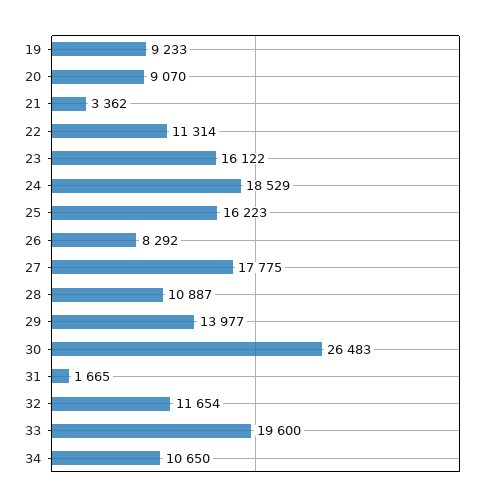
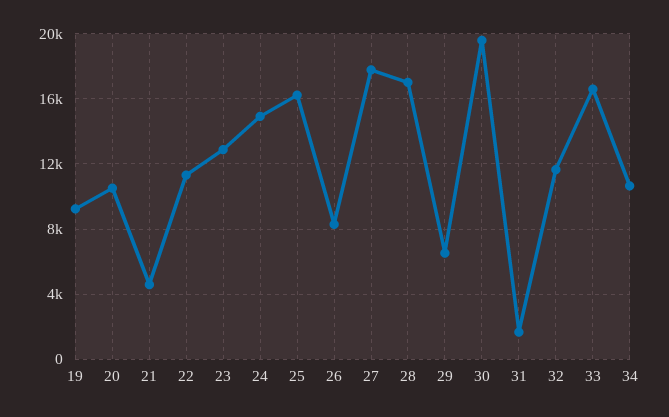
20: 9070 -> 10500
21: 3362 -> 4500
23: 16122 -> 13000
24: 18529 -> 15000
28: 10887 -> 17000
29: 13977 -> 6500
30: 26483 -> 19500
33: 19600 -> 16500

